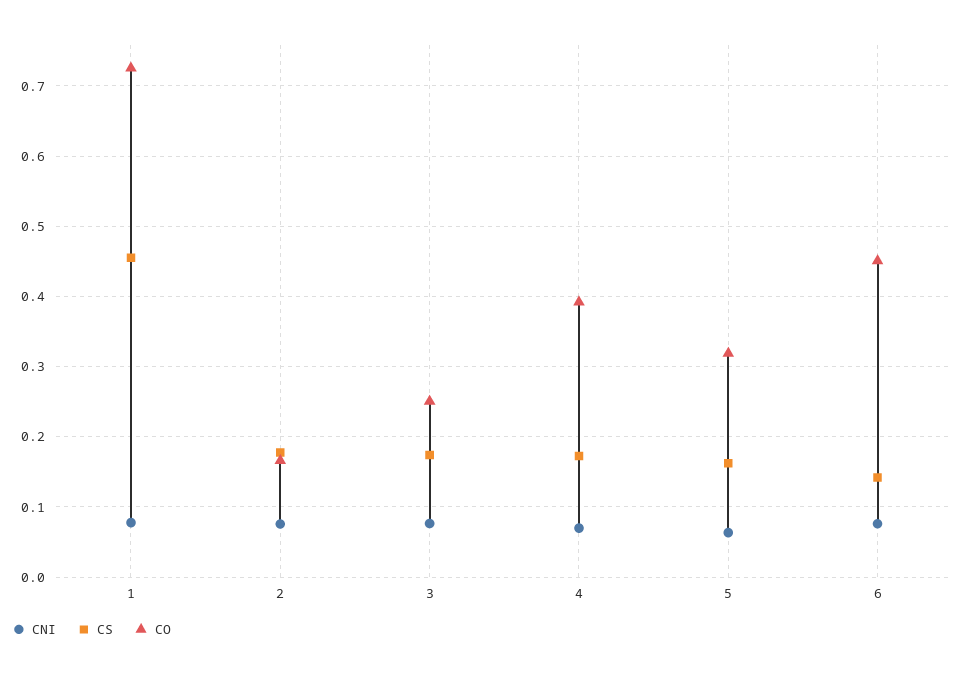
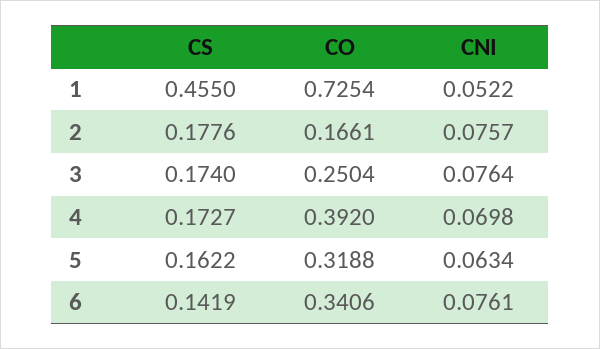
CNI, 1: 0.08 -> 0.0522
CO, 6: 0.45 -> 0.3406

